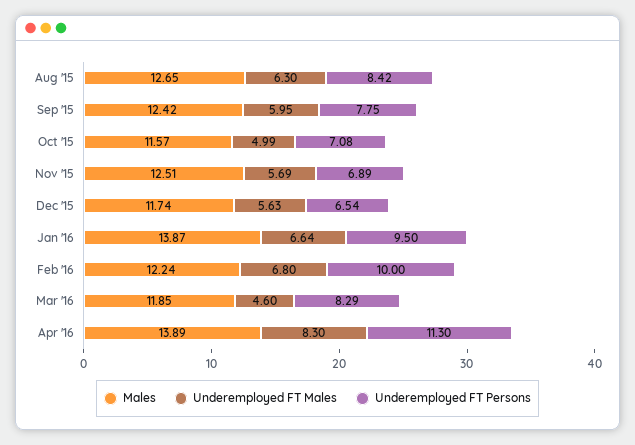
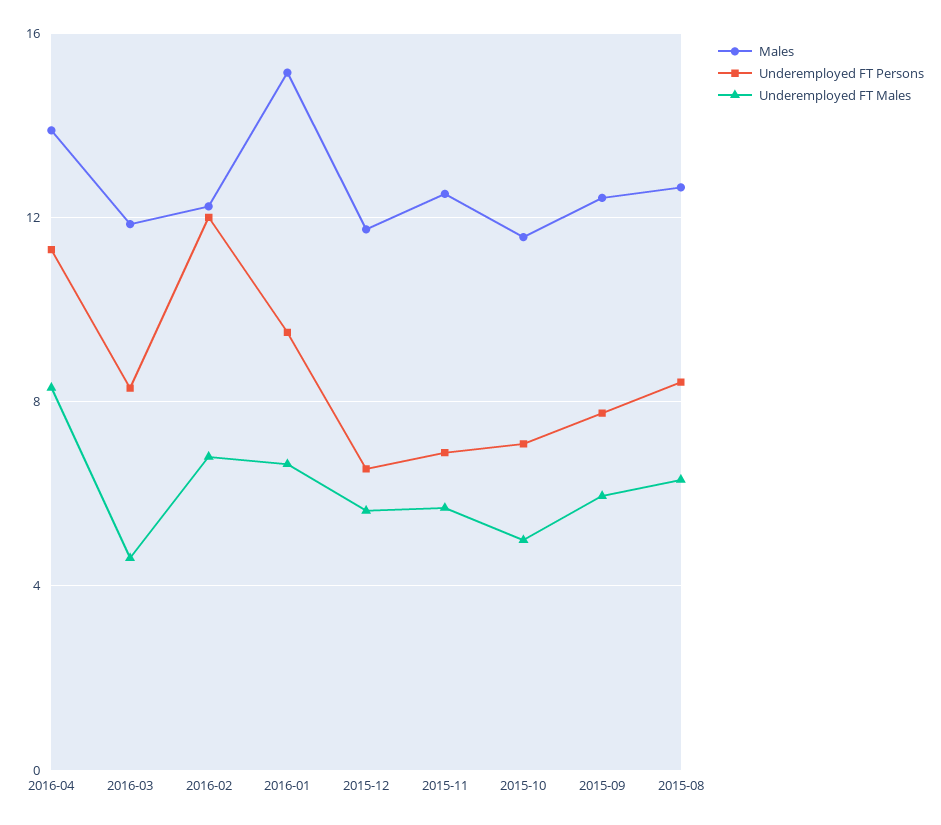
Males, Jan '16: 13.87 -> 15
Underemployed FT Persons, Feb '16: 10 -> 12

